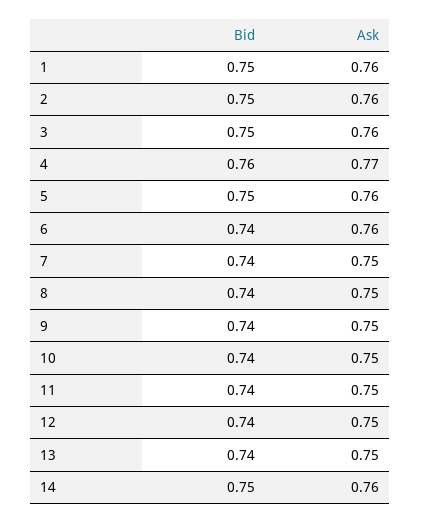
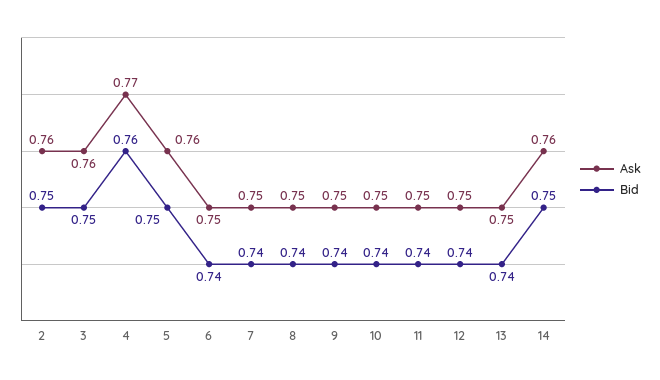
Bid, 1: 0.75 -> none
Ask, 1: 0.76 -> none
Ask, 6: 0.76 -> 0.75

